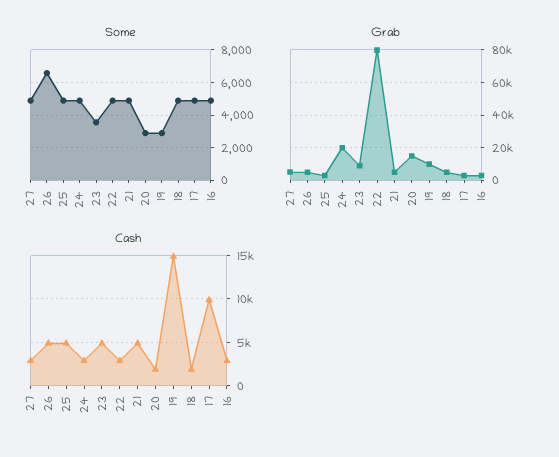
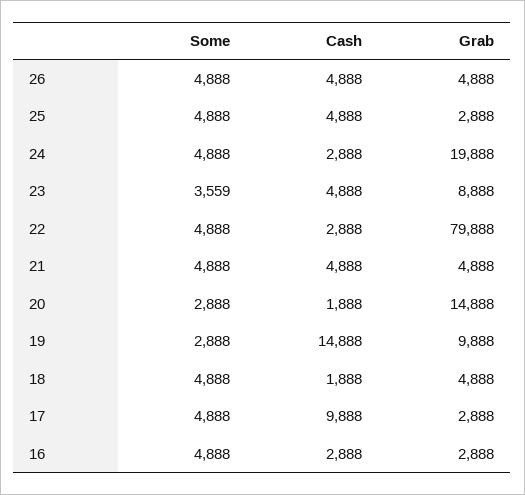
Some, 27: 5000 -> none
Some, 26: 6500 -> 4888
Grab, 27: 5000 -> none
Cash, 27: 3000 -> none

